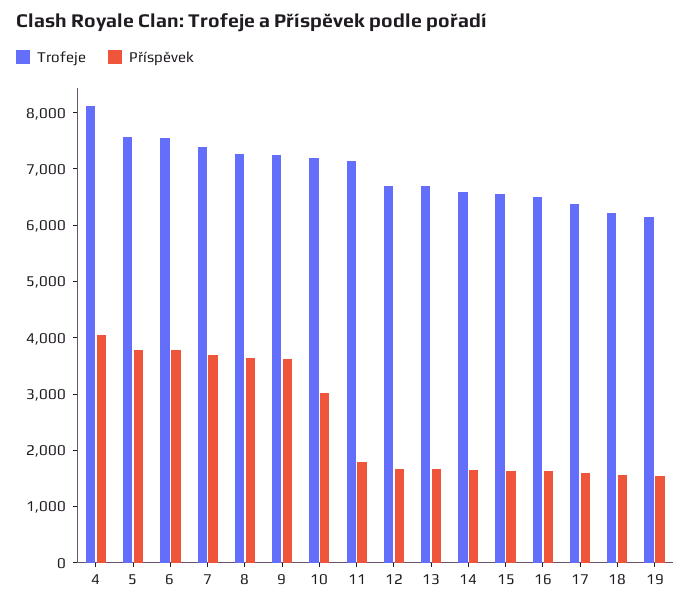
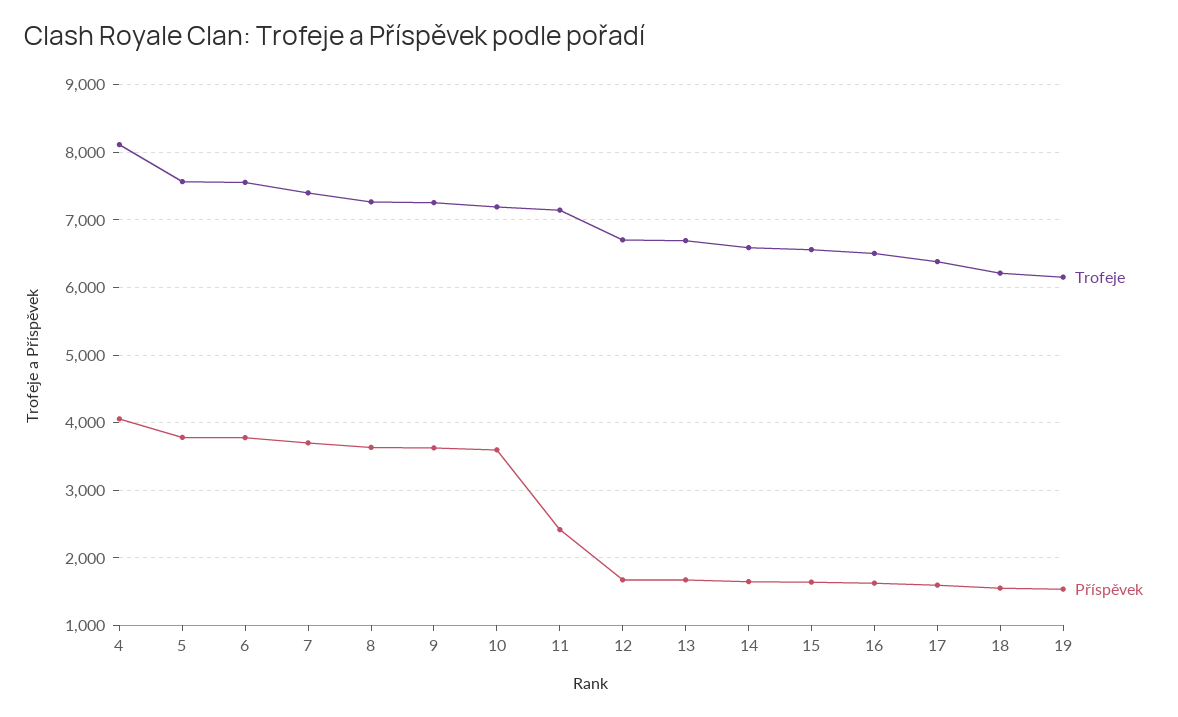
Příspěvek, 10: 3000 -> 3600
Příspěvek, 11: 1800 -> 2400

